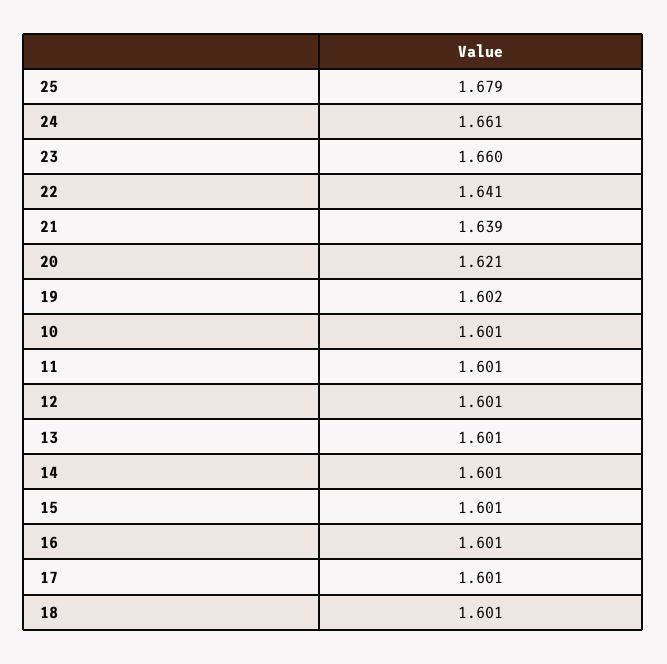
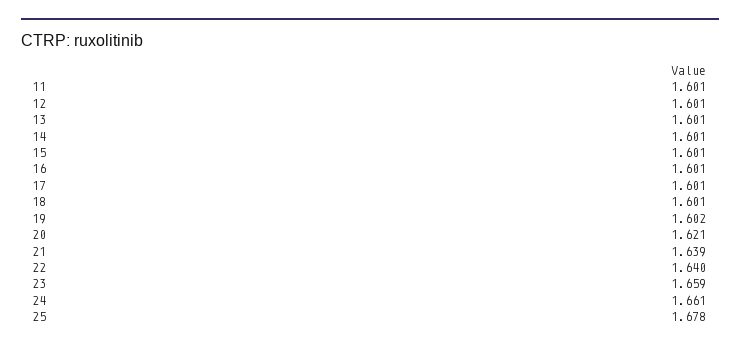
25: 1.679 -> 1.678
23: 1.66 -> 1.659
22: 1.641 -> 1.64
10: 1.601 -> none

